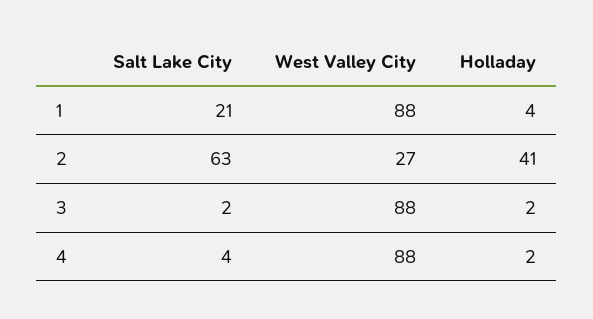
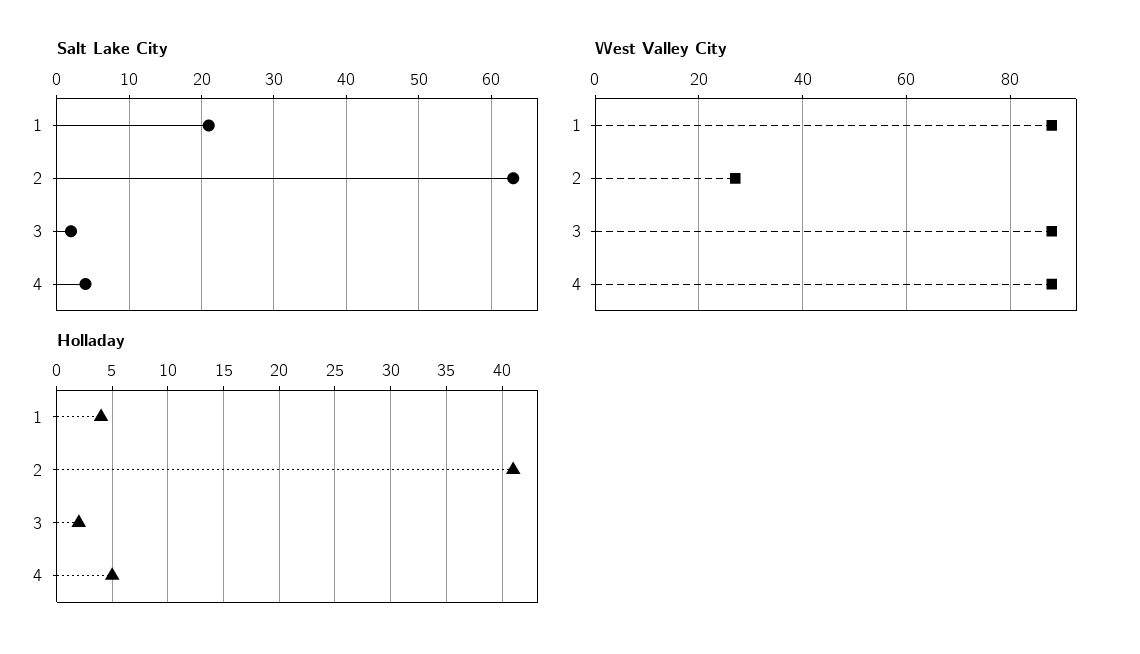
Holladay, 4: 2 -> 5

